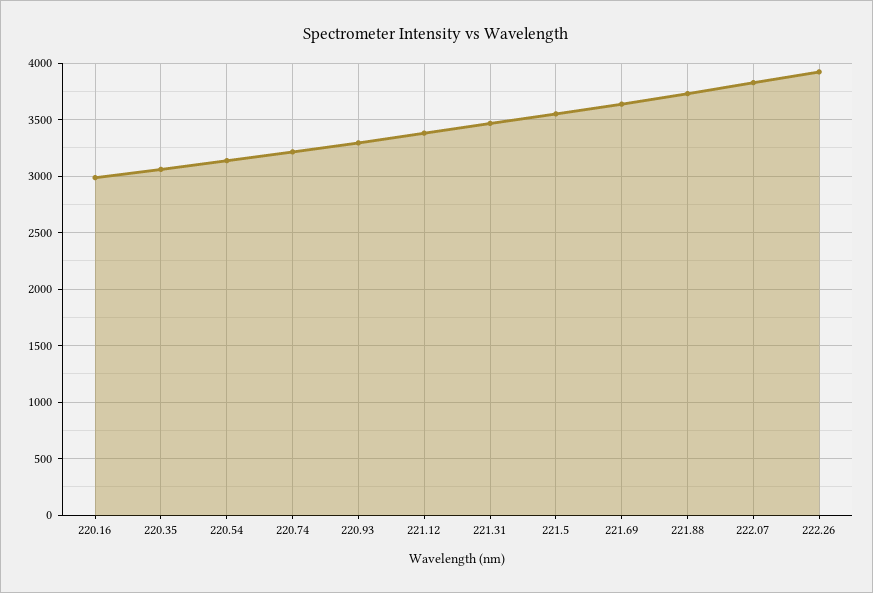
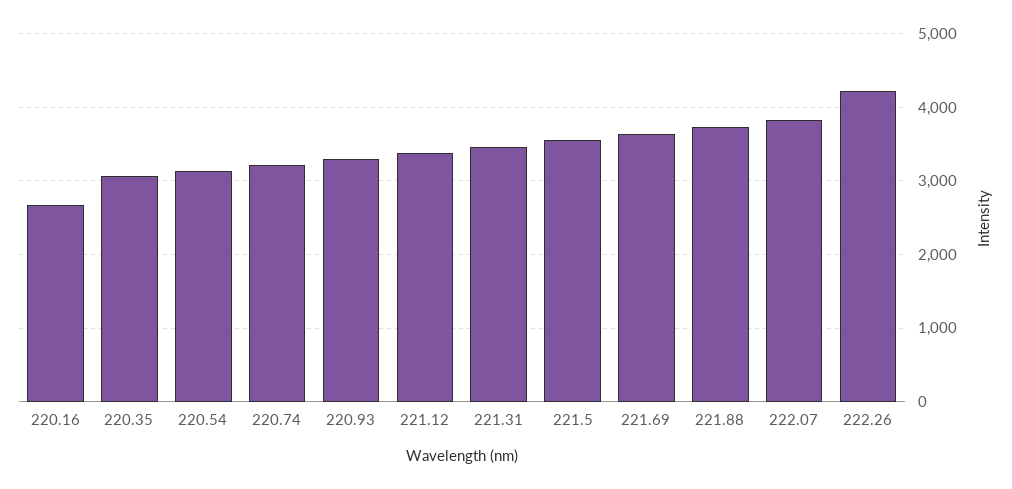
220.16: 3000 -> 2700
222.26: 3900 -> 4200

